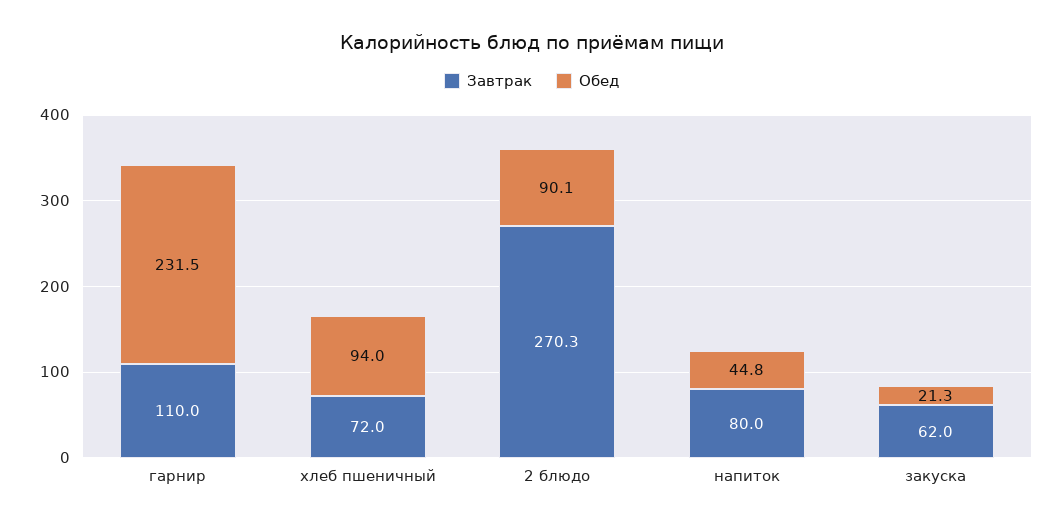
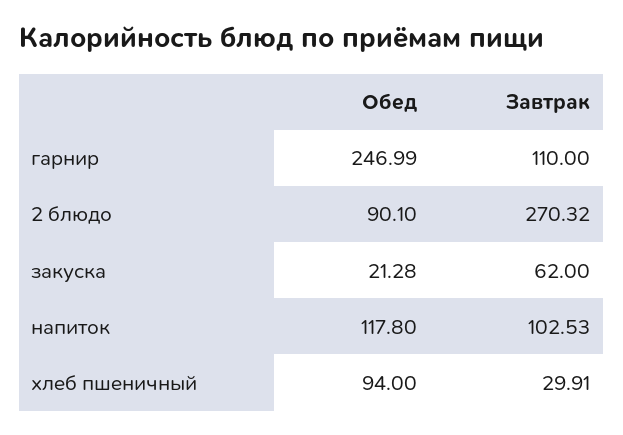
Обед, гарнир: 231.5 -> 246.99
Завтрак, хлеб пшеничный: 72 -> 29.91
Завтрак, напиток: 80 -> 102.53
Обед, напиток: 44.8 -> 117.8

